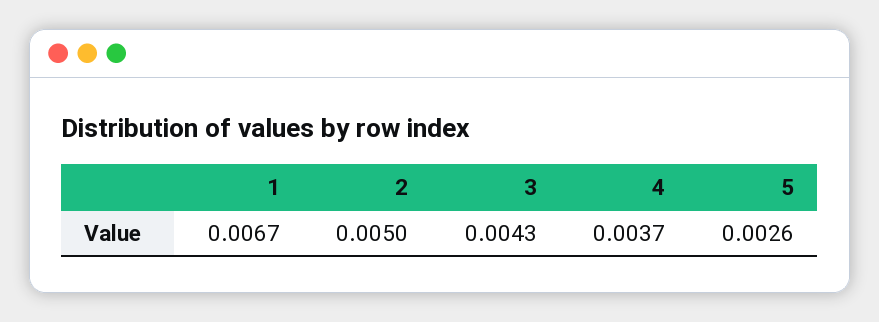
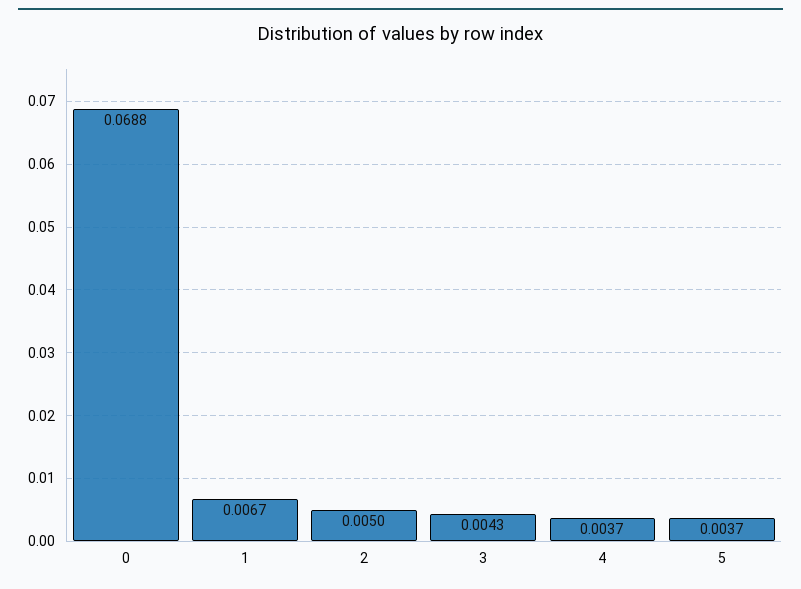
5: 0.0026 -> 0.0037
0: none -> 0.0688

